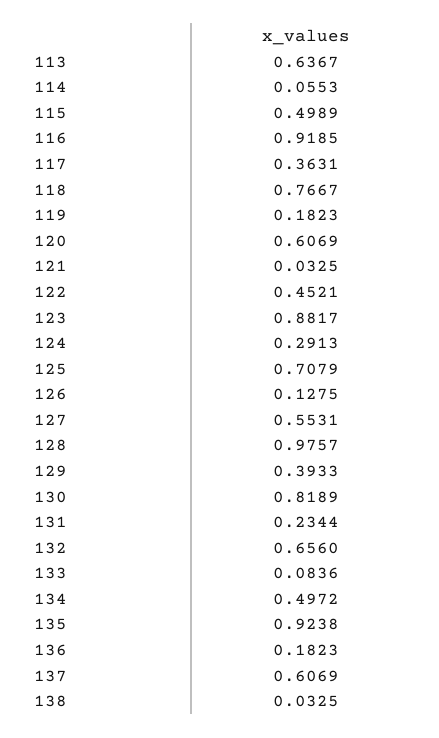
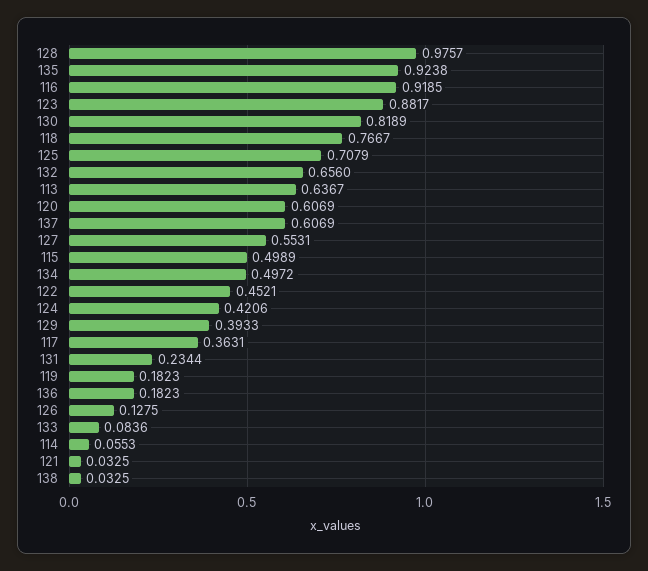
124: 0.2913 -> 0.4206

